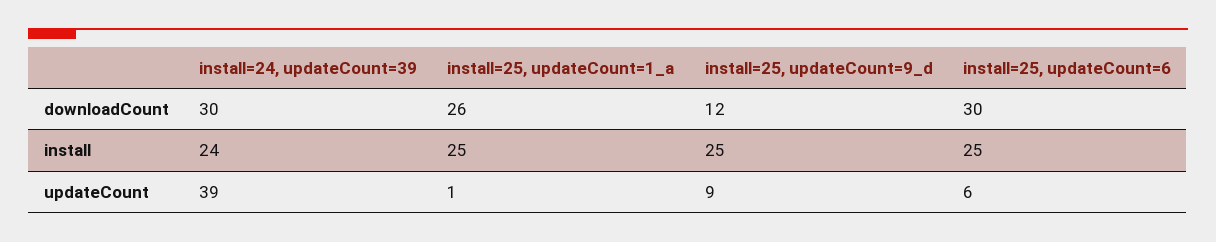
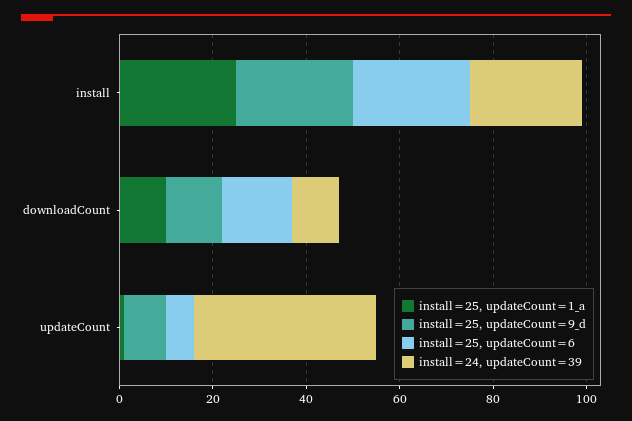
install=24, updateCount=39, downloadCount: 30 -> 10
install=25, updateCount=1_a, downloadCount: 26 -> 10
install=25, updateCount=6, downloadCount: 30 -> 15

